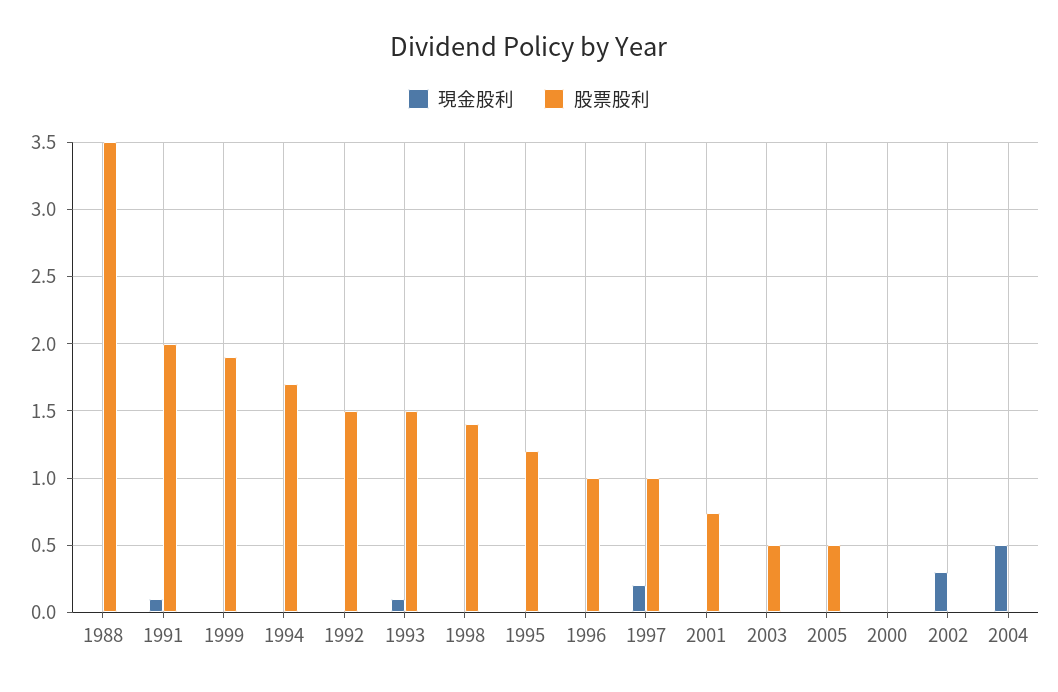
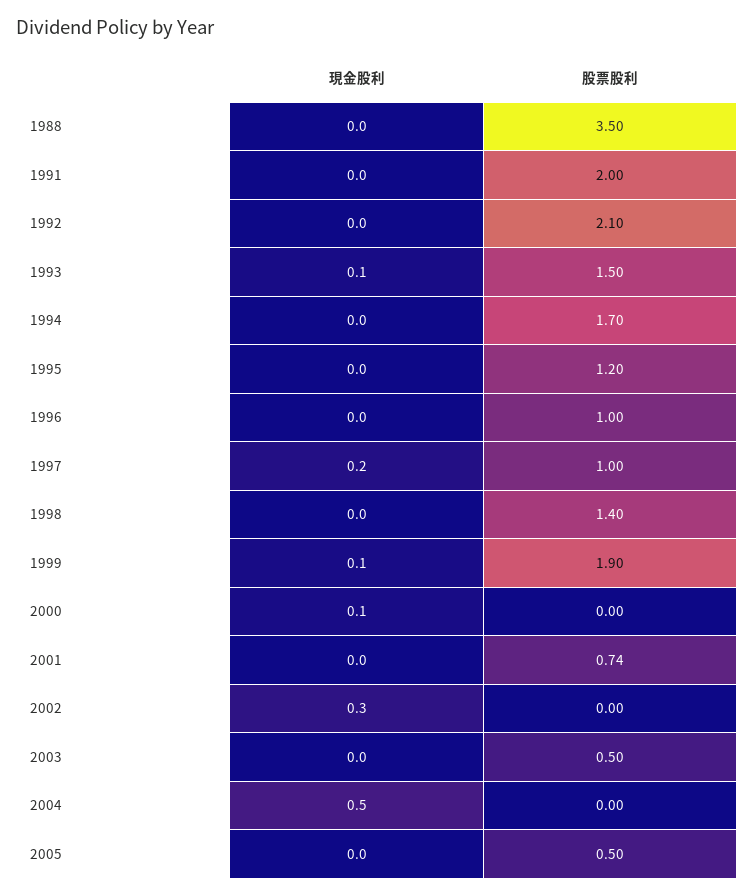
現金股利, 1991: 0.1 -> 0
現金股利, 1999: 0 -> 0.1
股票股利, 1992: 1.5 -> 2.1
現金股利, 2000: 0 -> 0.1

